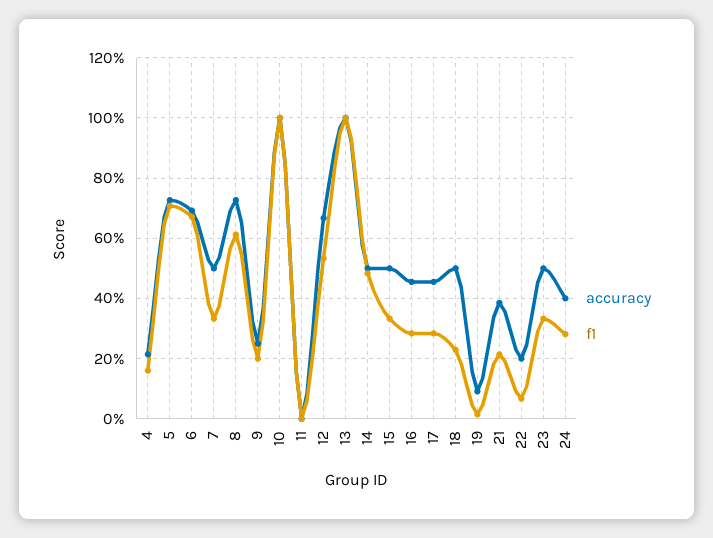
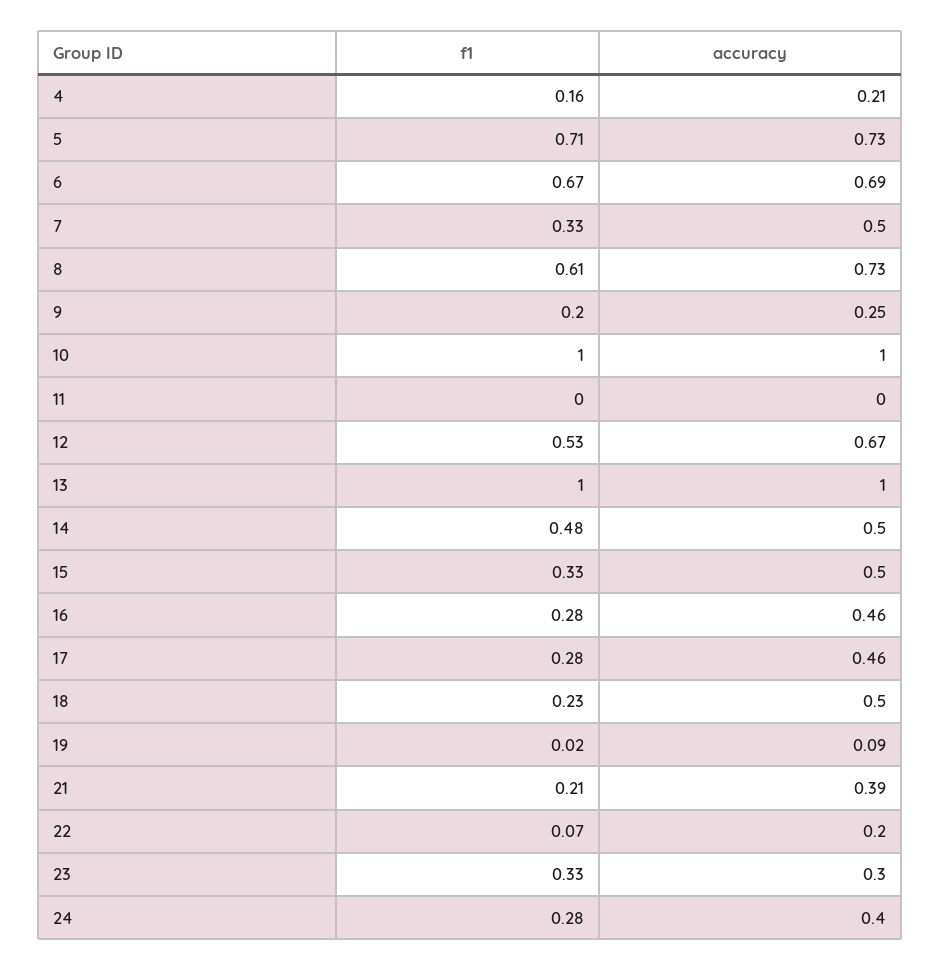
accuracy, 23: 0.5 -> 0.3

